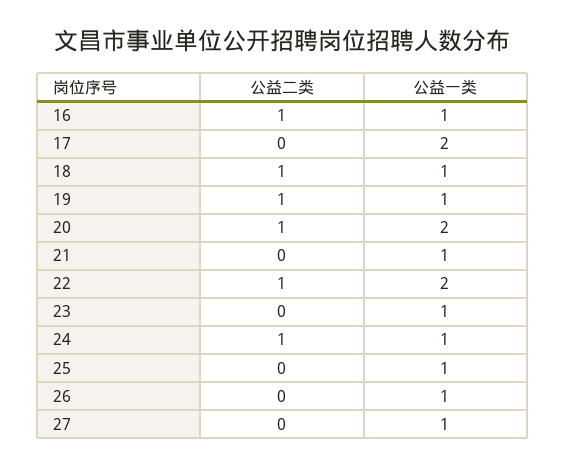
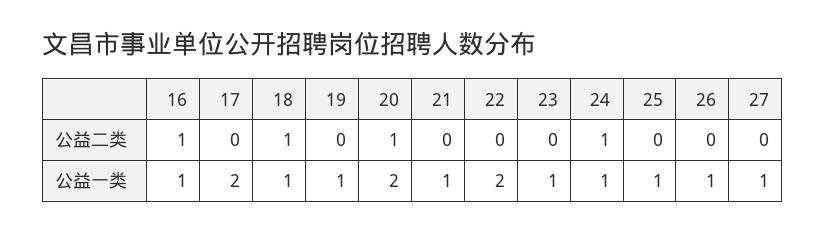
公益二类, 19: 1 -> 0
公益二类, 22: 1 -> 0

